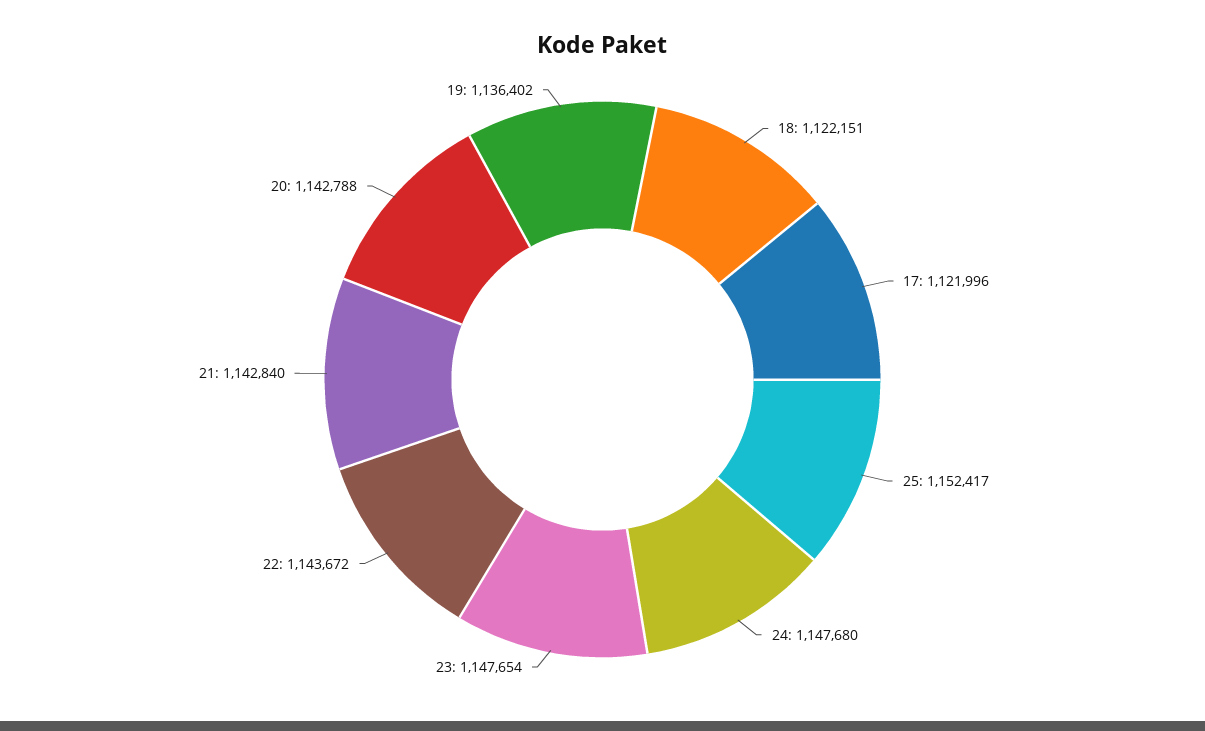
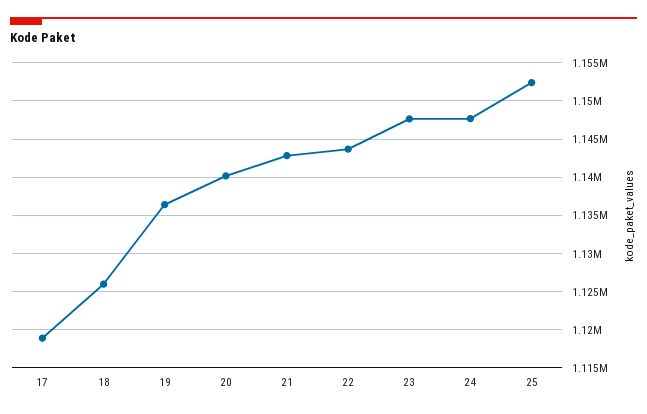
18: 1122151 -> 1126000
17: 1121996 -> 1119000
20: 1142788 -> 1140000

